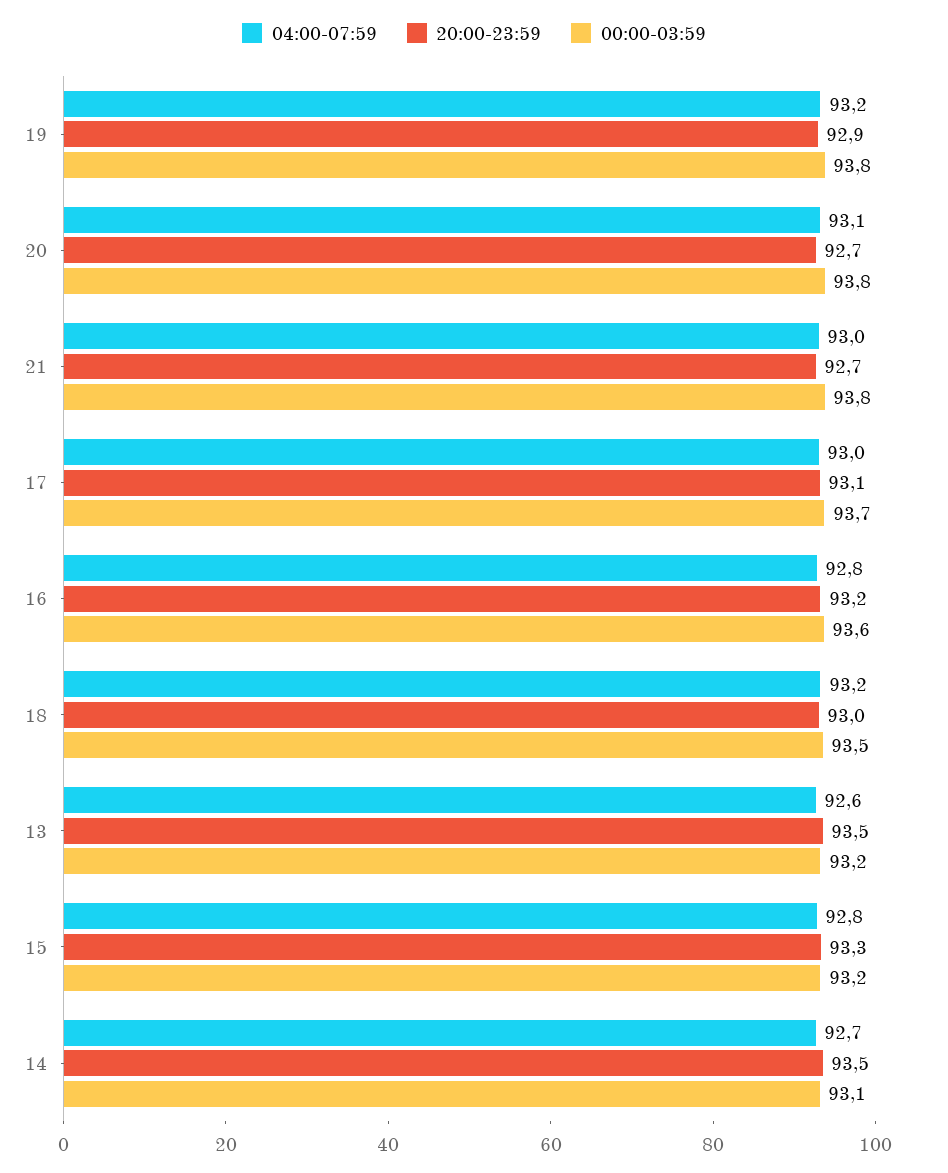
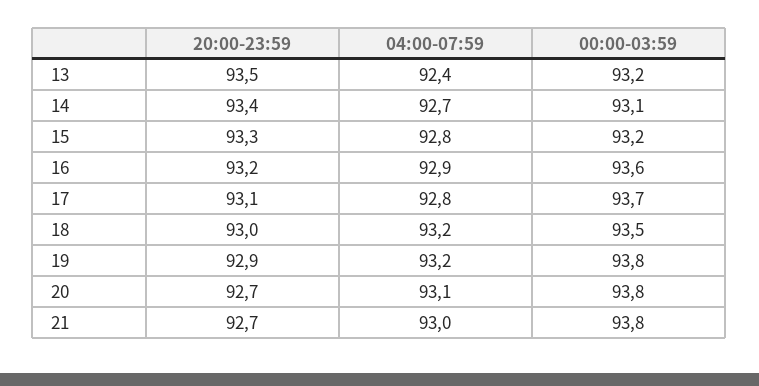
04:00-07:59, 17: 93 -> 92.8
04:00-07:59, 16: 92.8 -> 92.9
04:00-07:59, 13: 92.6 -> 92.4
20:00-23:59, 14: 93.5 -> 93.4

